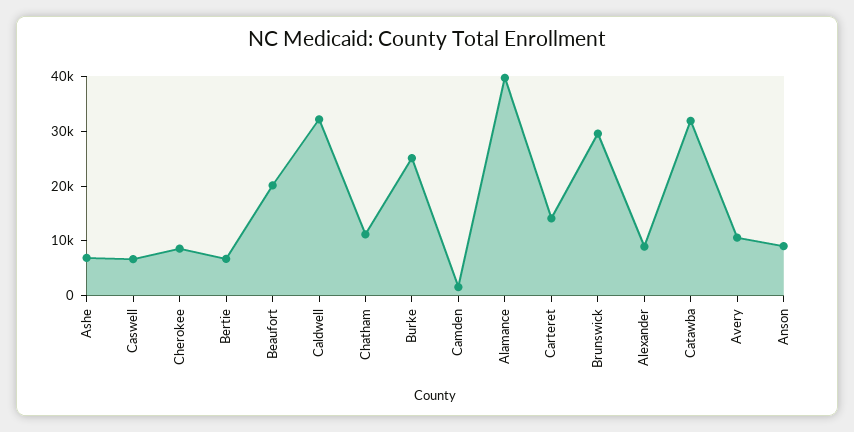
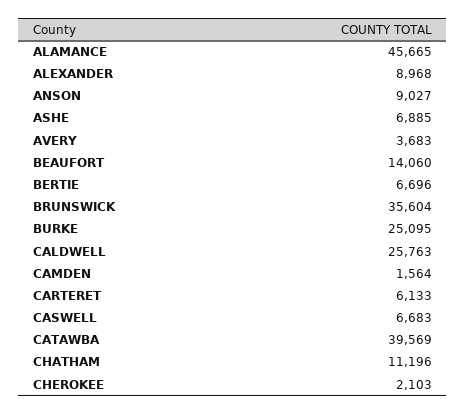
Cherokee: 8000 -> 2103
Beaufort: 20000 -> 14060
Caldwell: 32000 -> 25763
Alamance: 40000 -> 45665
Carteret: 14000 -> 6133
Brunswick: 30000 -> 35604
Catawba: 32000 -> 39569
Avery: 10000 -> 3683

